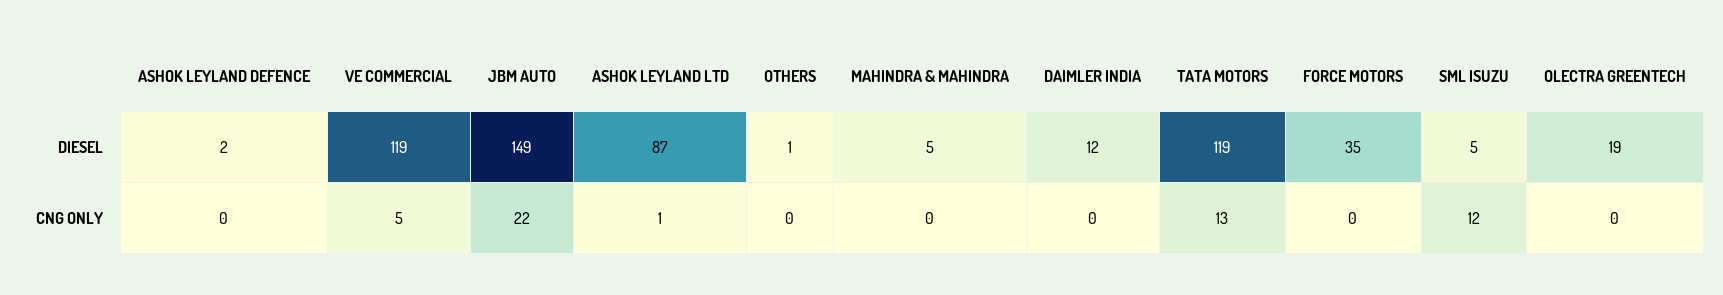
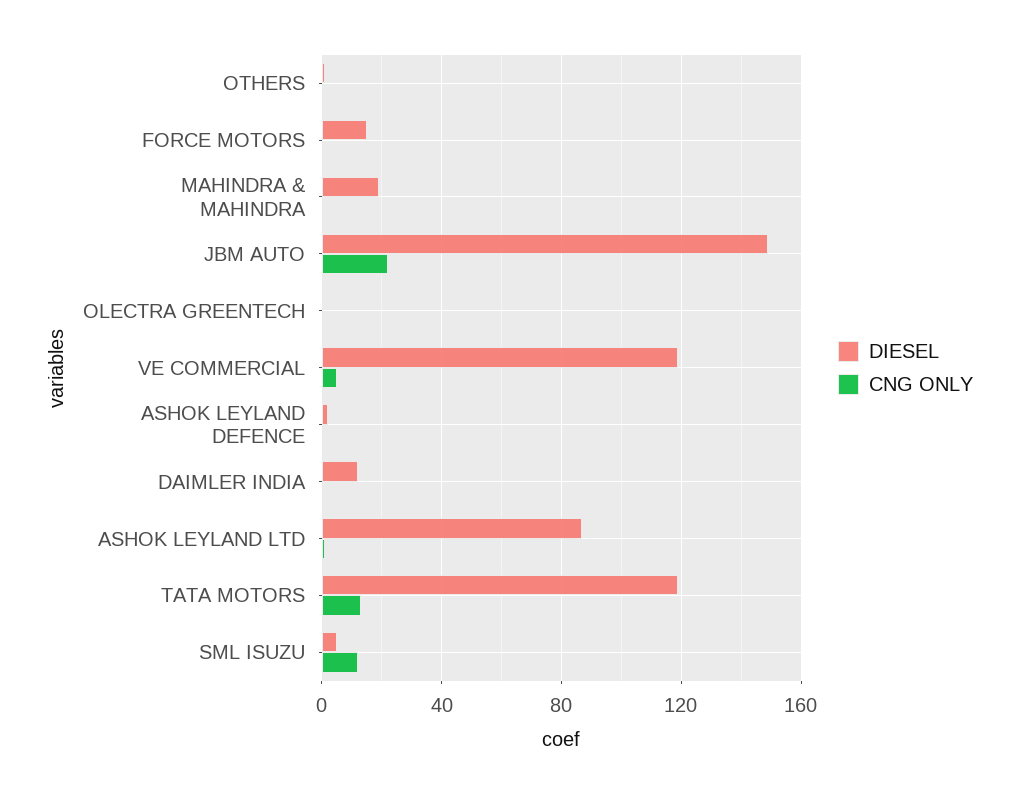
DIESEL, MAHINDRA & MAHINDRA: 5 -> 20
DIESEL, FORCE MOTORS: 35 -> 15
DIESEL, OLECTRA GREENTECH: 19 -> 0

